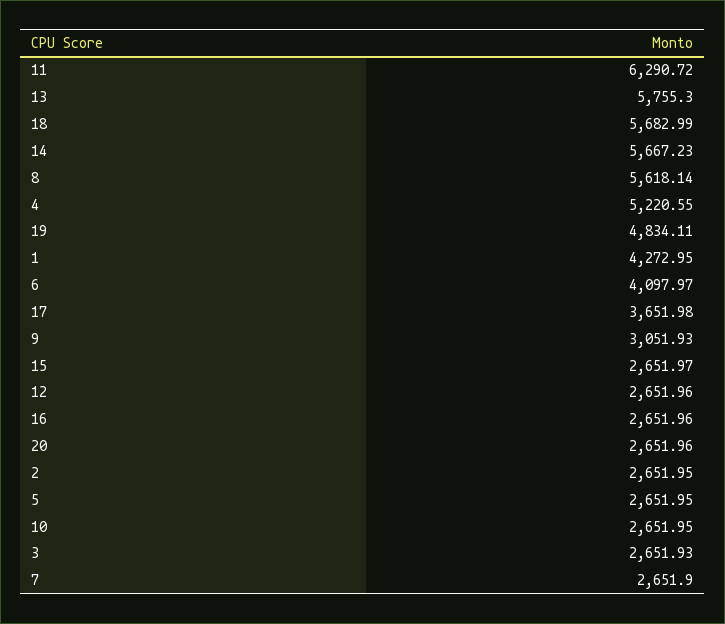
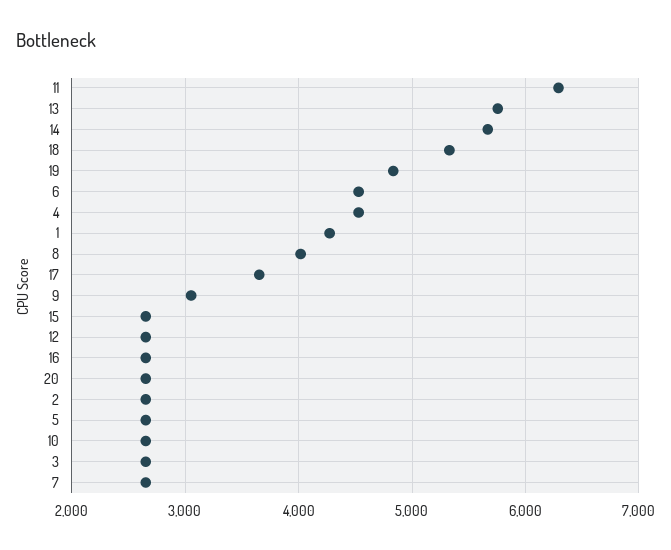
18: 5682.99 -> 5300
8: 5618.14 -> 4000
4: 5220.55 -> 4500
6: 4097.97 -> 4500

